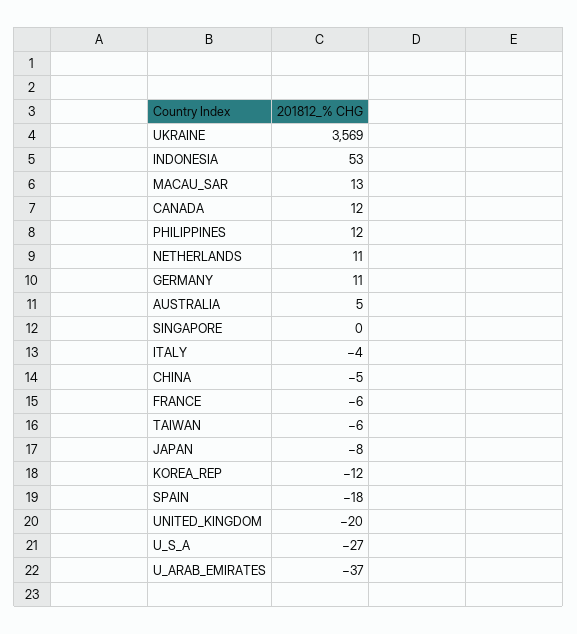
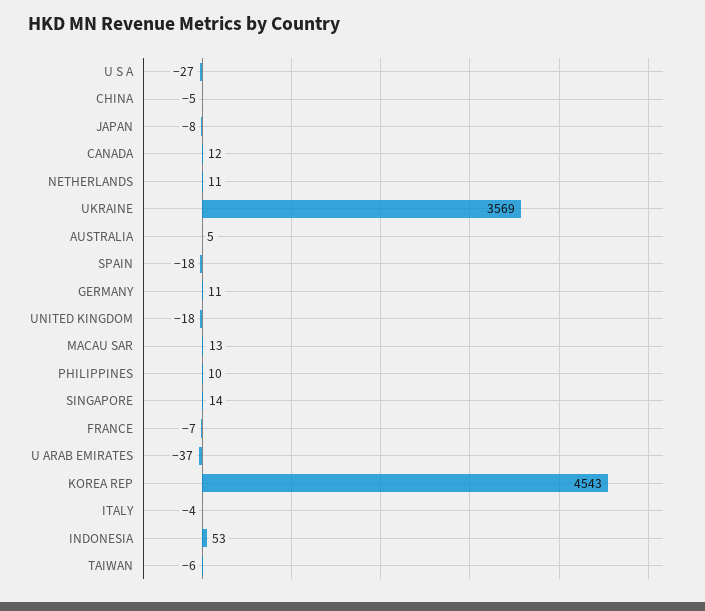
PHILIPPINES: 12 -> 10
SINGAPORE: 0 -> 14
FRANCE: -6 -> -7
KOREA_REP: -12 -> 4543
UNITED_KINGDOM: -20 -> -18

